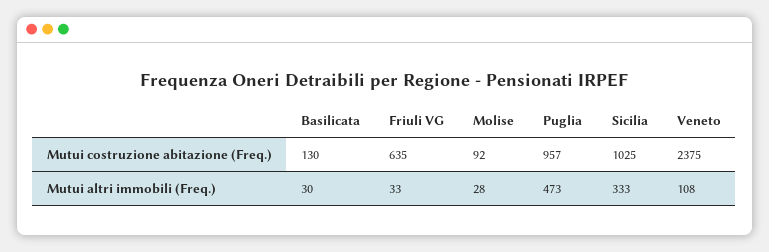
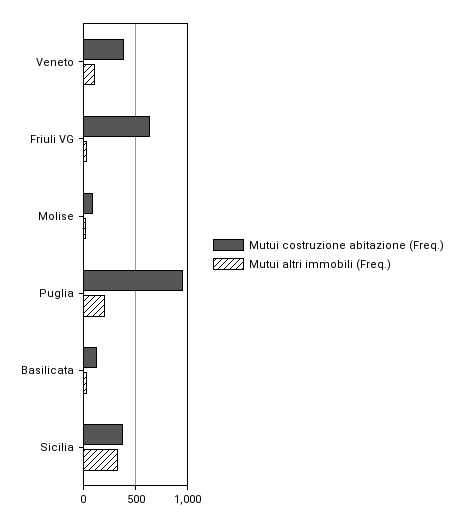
Mutui costruzione abitazione (Freq.), Sicilia: 1025 -> 400
Mutui costruzione abitazione (Freq.), Veneto: 2375 -> 400
Mutui altri immobili (Freq.), Puglia: 473 -> 200

